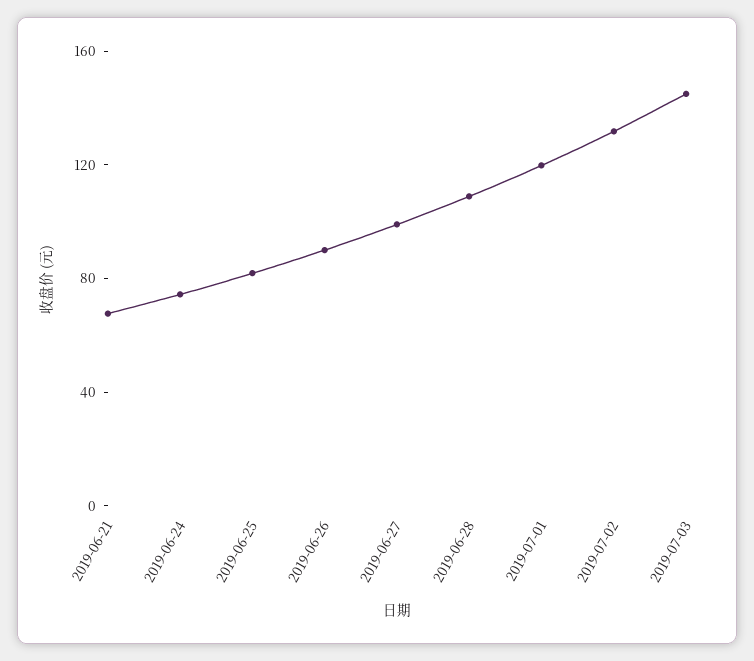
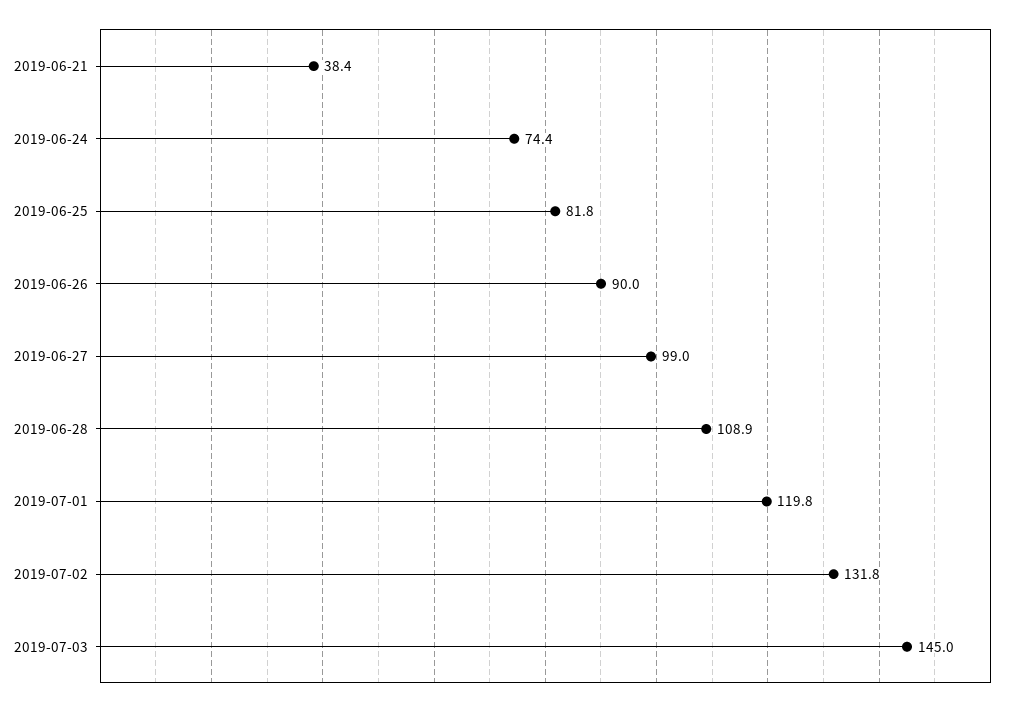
2019-06-21: 70 -> 38.4

